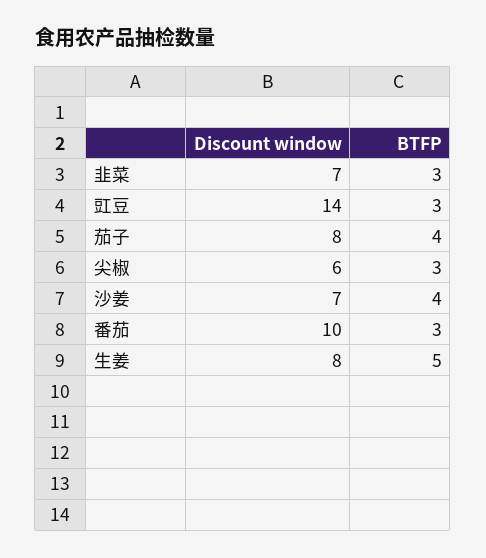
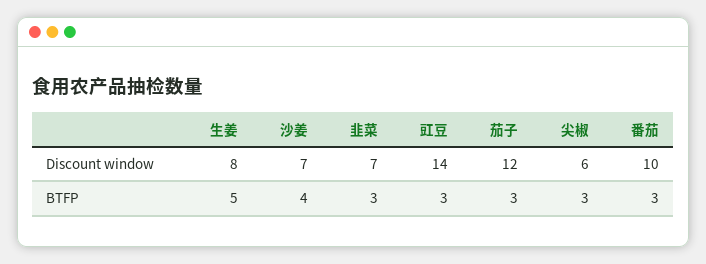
Discount window, 茄子: 8 -> 12
BTFP, 茄子: 4 -> 3

